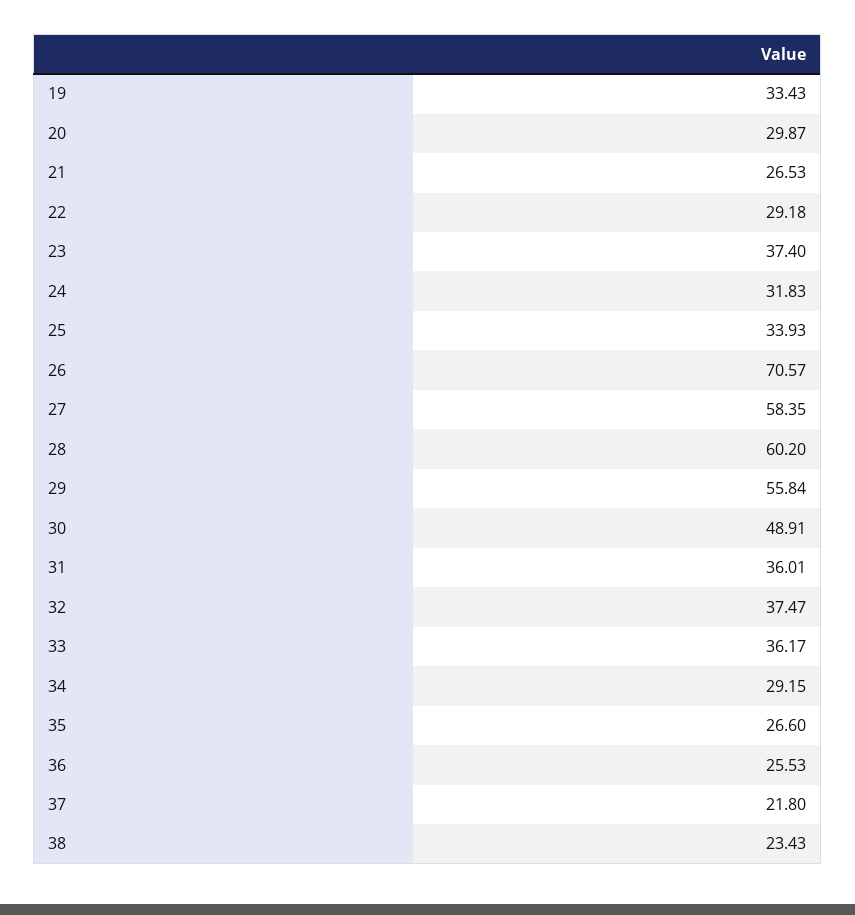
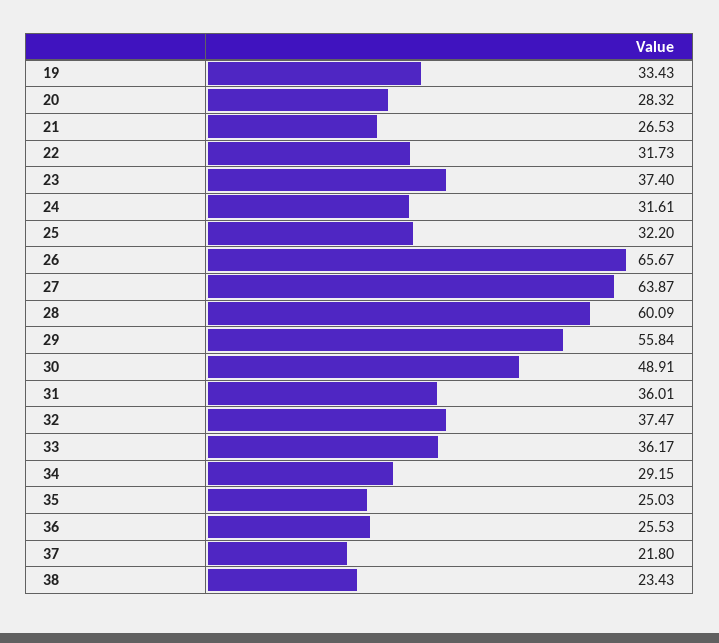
20: 29.87 -> 28.32
22: 29.18 -> 31.73
24: 31.83 -> 31.61
25: 33.93 -> 32.2
26: 70.57 -> 65.67
27: 58.35 -> 63.87
28: 60.2 -> 60.09
35: 26.6 -> 25.03

